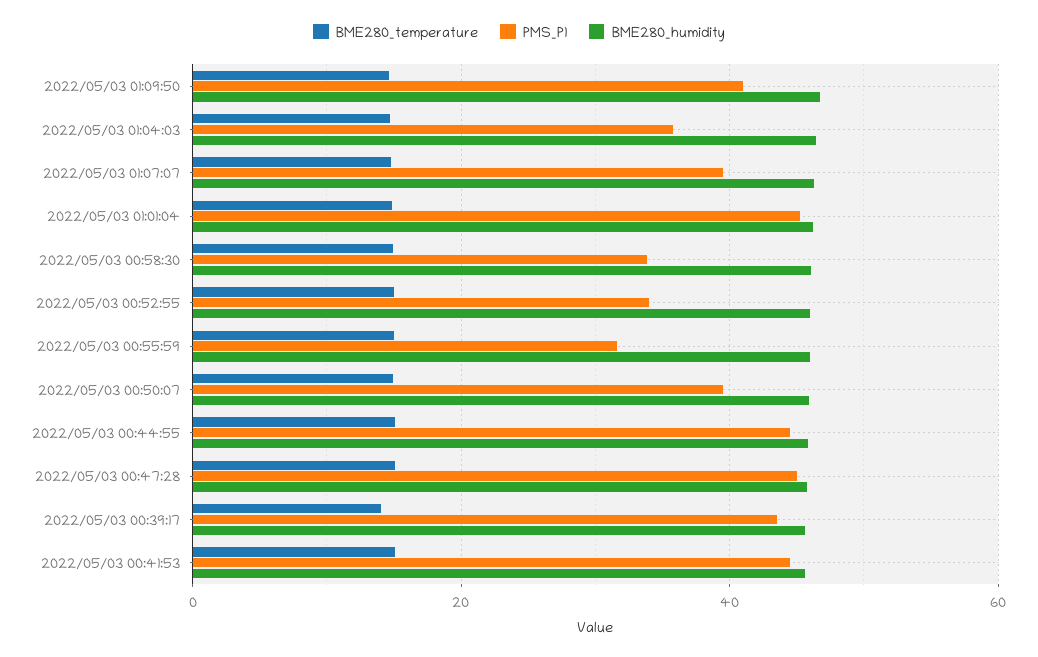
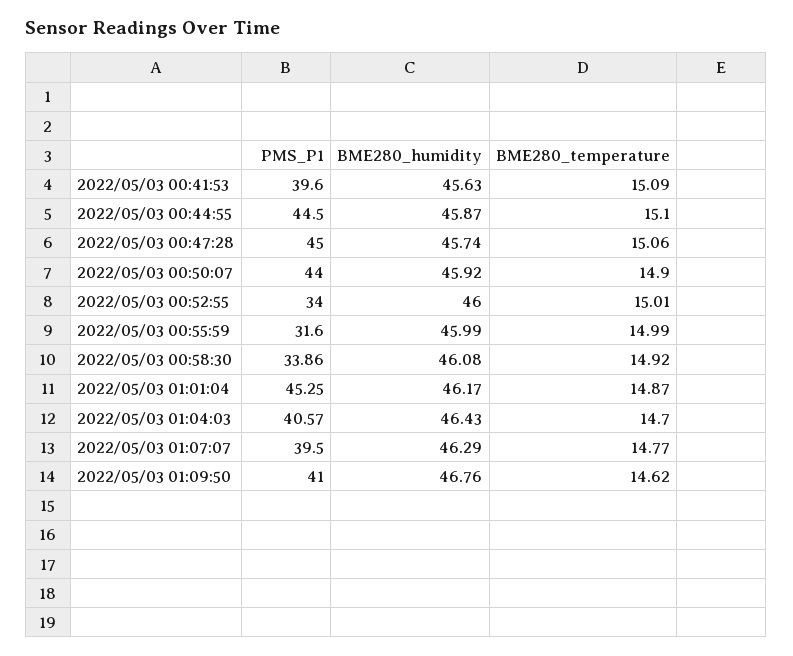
PMS_P1, 2022/05/03 01:04:03: 36 -> 40.57
PMS_P1, 2022/05/03 00:50:07: 40 -> 44
BME280_temperature, 2022/05/03 00:39:17: 14 -> none
PMS_P1, 2022/05/03 00:39:17: 44 -> none
BME280_humidity, 2022/05/03 00:39:17: 46 -> none
PMS_P1, 2022/05/03 00:41:53: 44 -> 39.6

